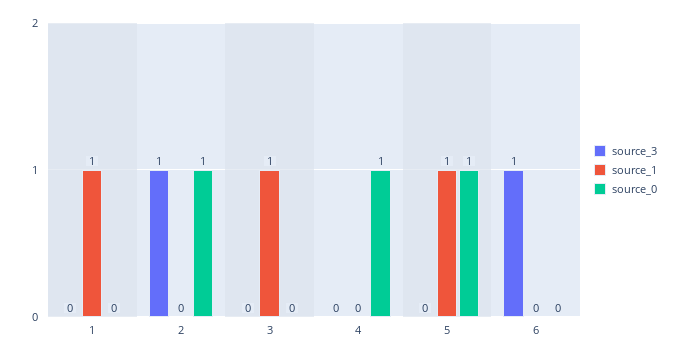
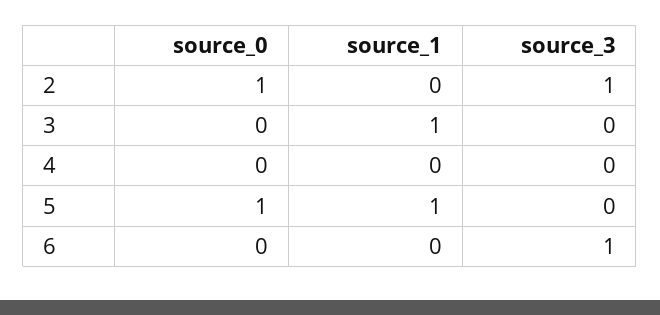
source_3, 1: 0 -> none
source_1, 1: 1 -> none
source_0, 1: 0 -> none
source_0, 4: 1 -> 0

